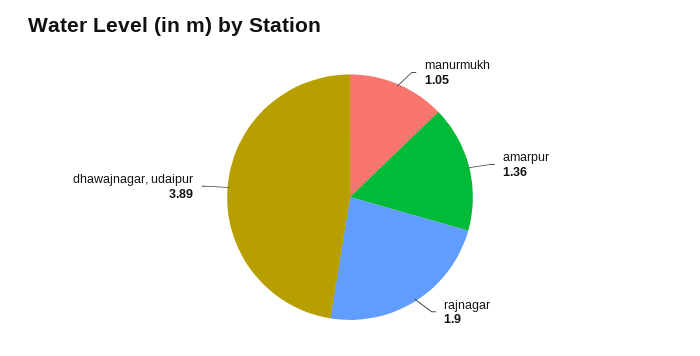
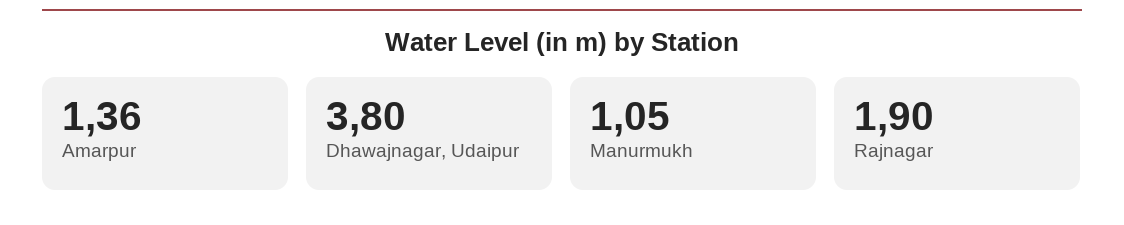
dhawajnagar, udaipur: 3.89 -> 3.8

